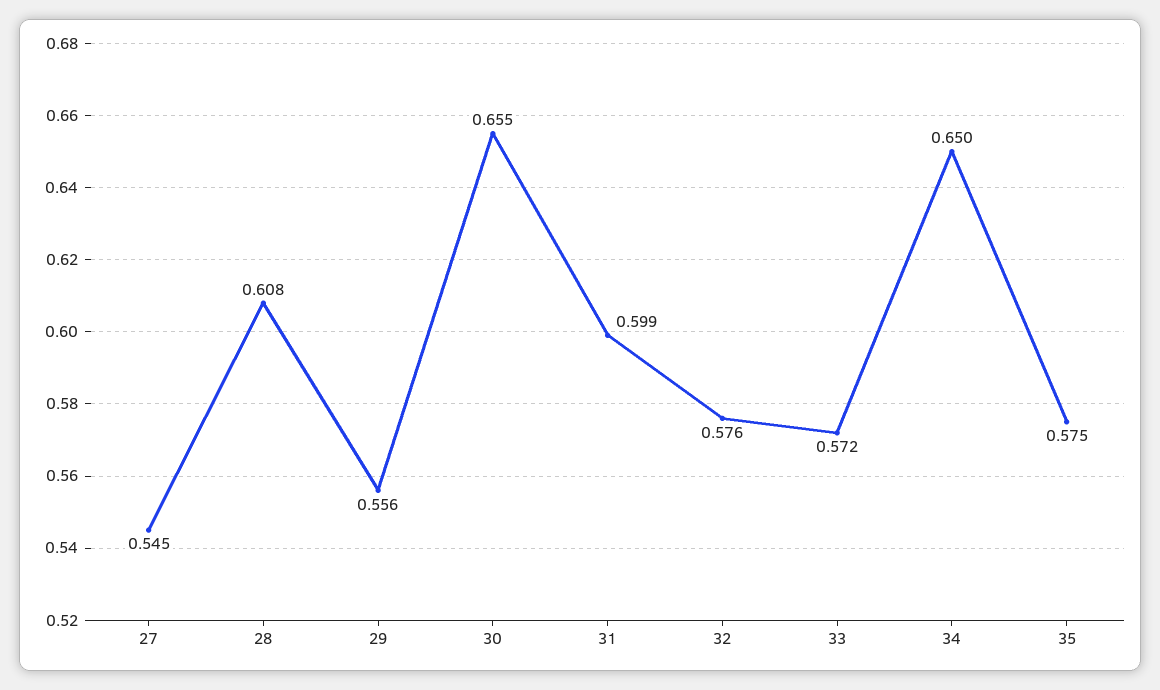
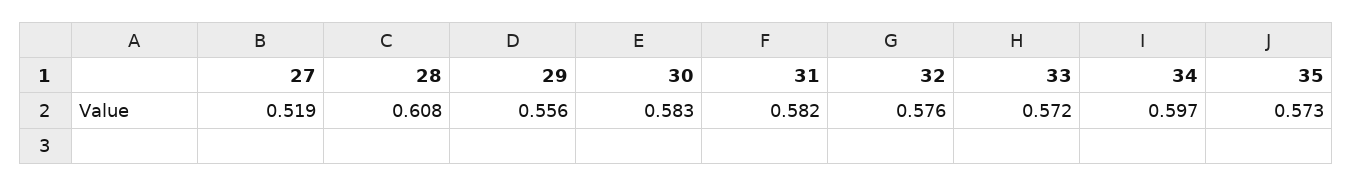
27: 0.545 -> 0.519
30: 0.655 -> 0.583
31: 0.599 -> 0.582
34: 0.65 -> 0.597
35: 0.575 -> 0.573

